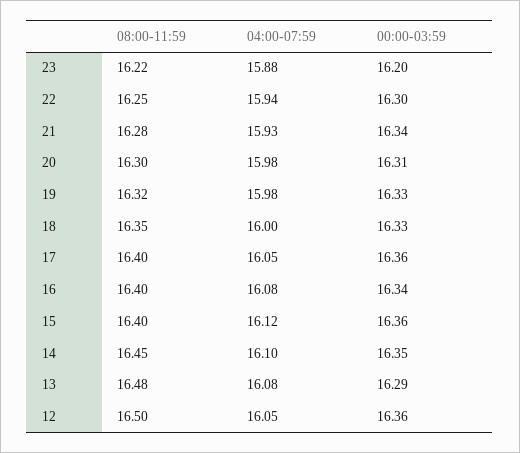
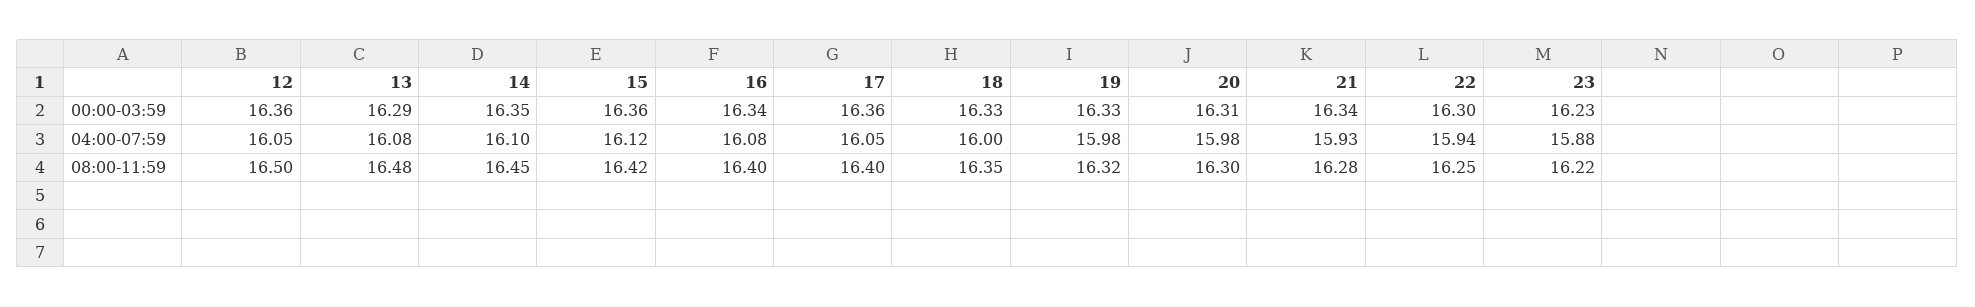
00:00-03:59, 23: 16.2 -> 16.23
08:00-11:59, 15: 16.4 -> 16.42

